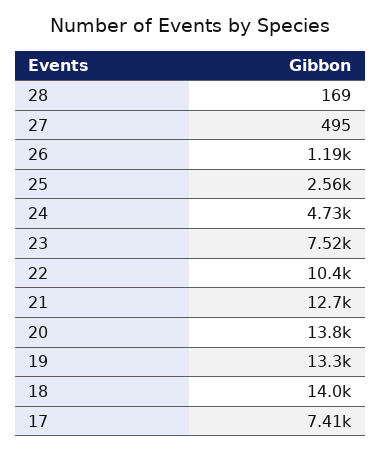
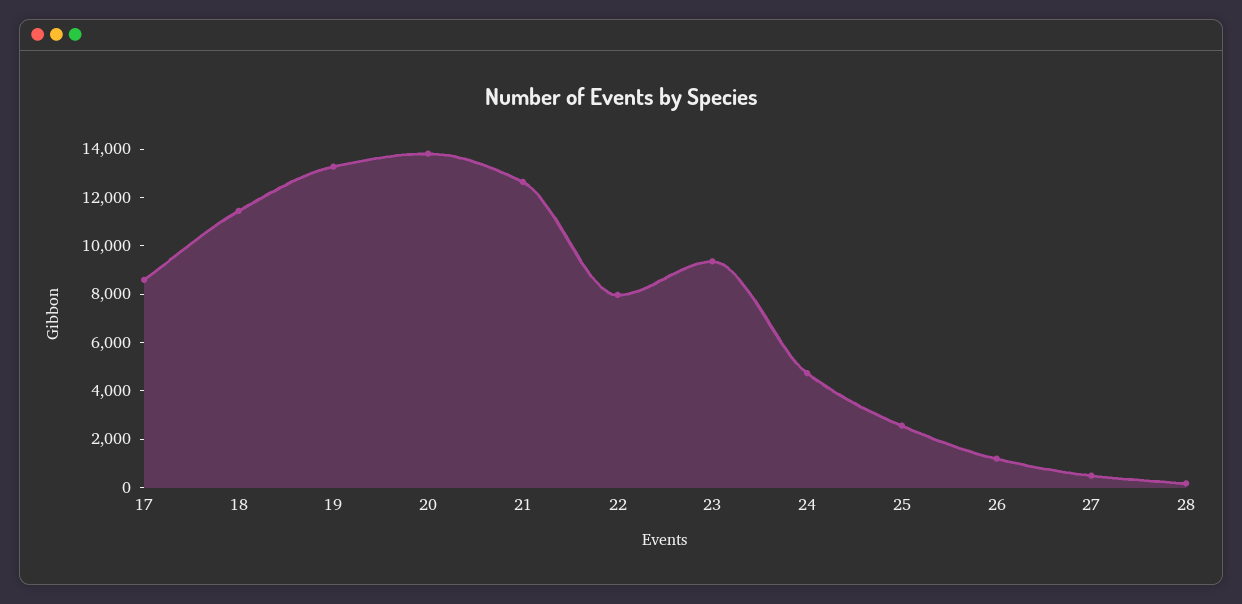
23: 7520 -> 9500
22: 10400 -> 8000
18: 14000 -> 11500
17: 7410 -> 8500

